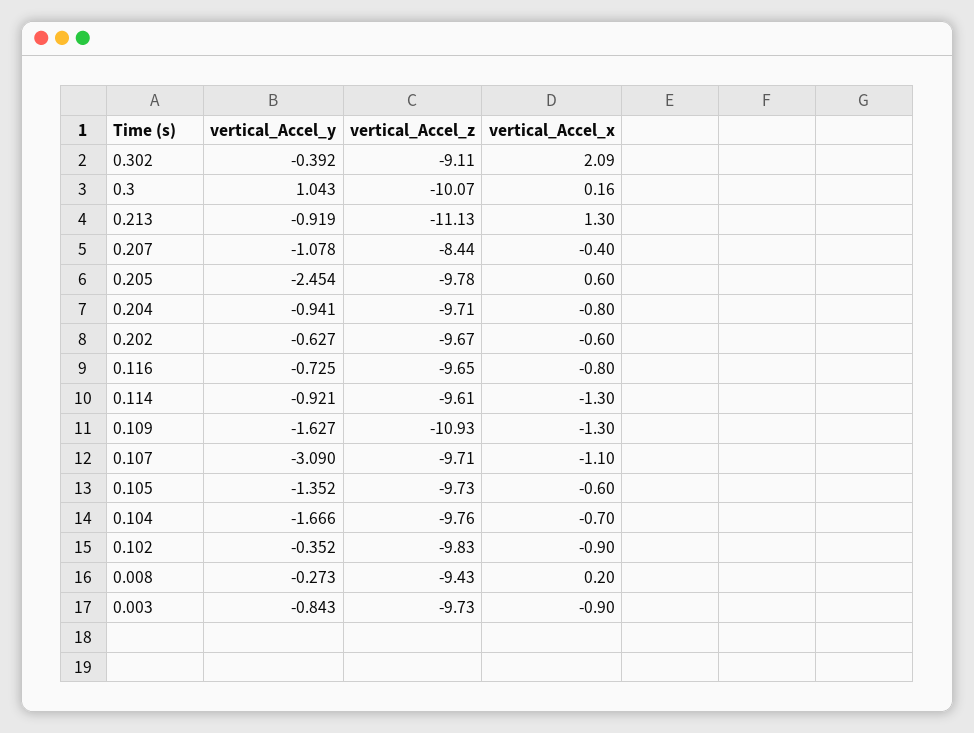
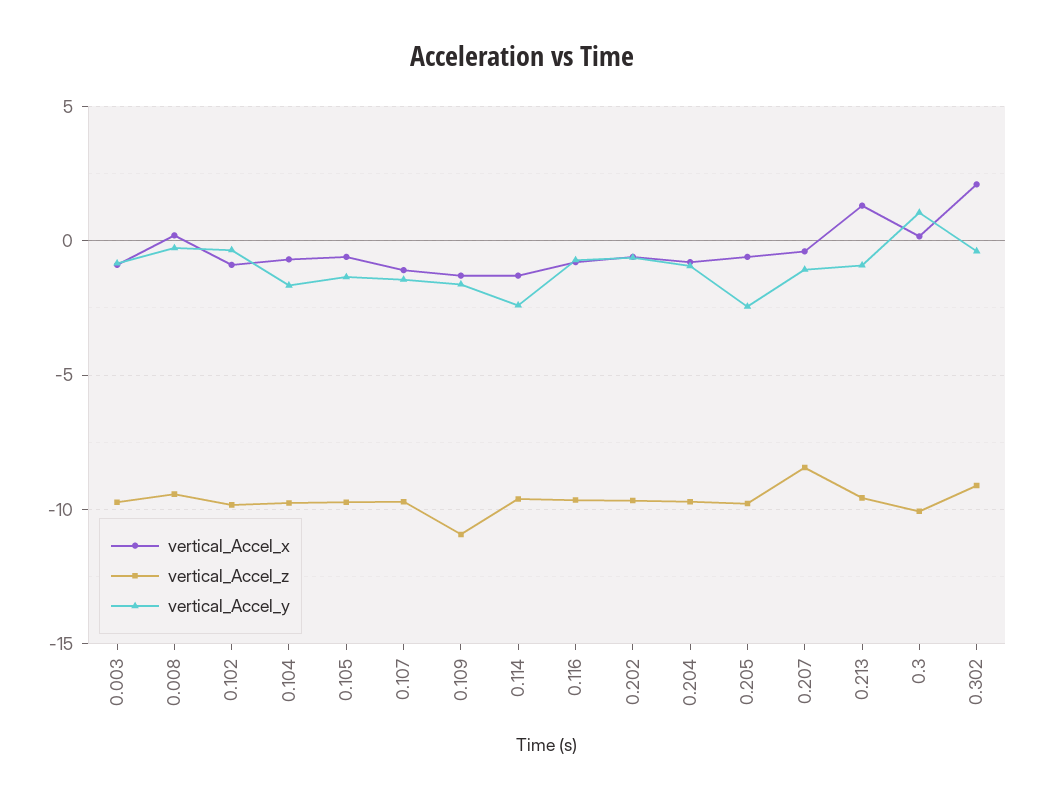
vertical_Accel_z, 0.213: -11.13 -> -9.5
vertical_Accel_x, 0.205: 0.6 -> -0.5
vertical_Accel_y, 0.114: -0.921 -> -2.5
vertical_Accel_y, 0.107: -3.09 -> -1.5

